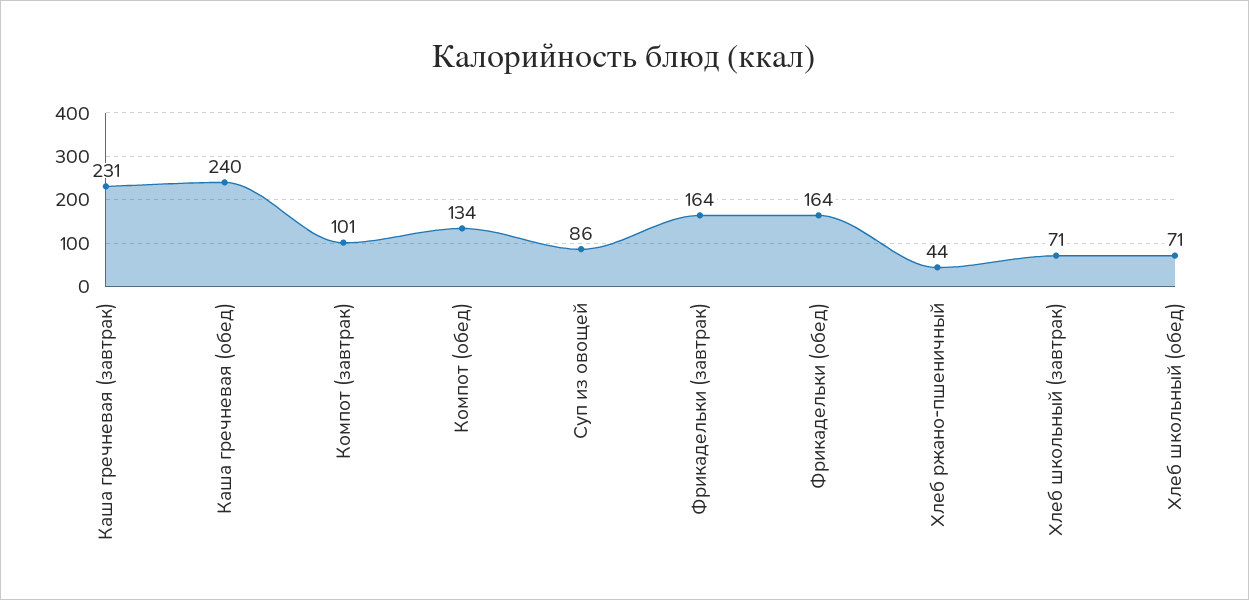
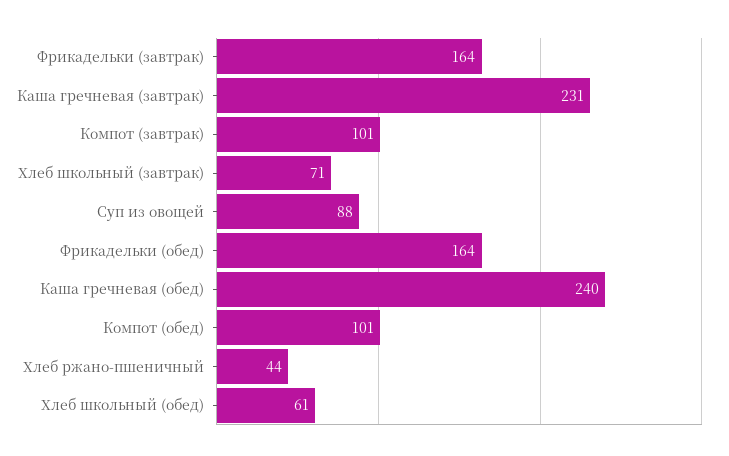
Компот (обед): 134 -> 101
Суп из овощей: 86 -> 88
Хлеб школьный (обед): 71 -> 61

